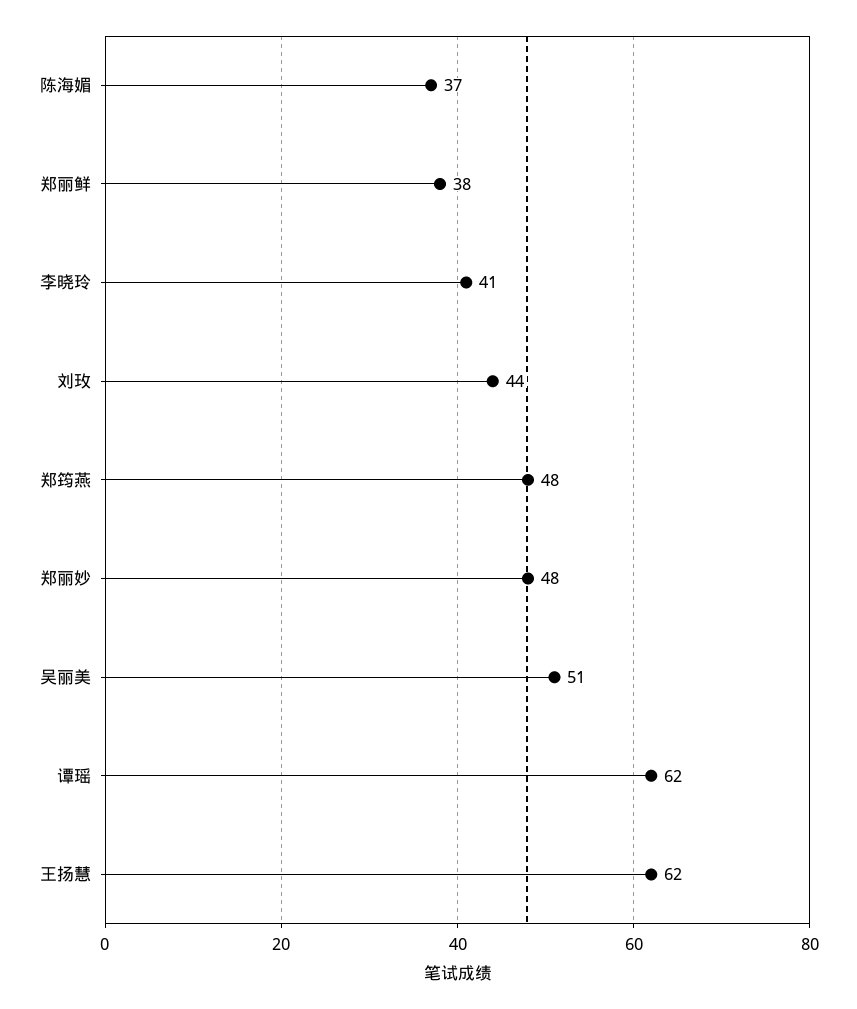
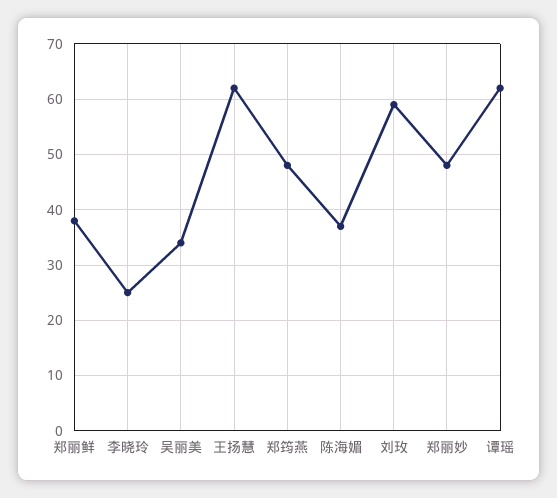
李晓玲: 41 -> 25
刘玫: 44 -> 60
吴丽美: 51 -> 35

